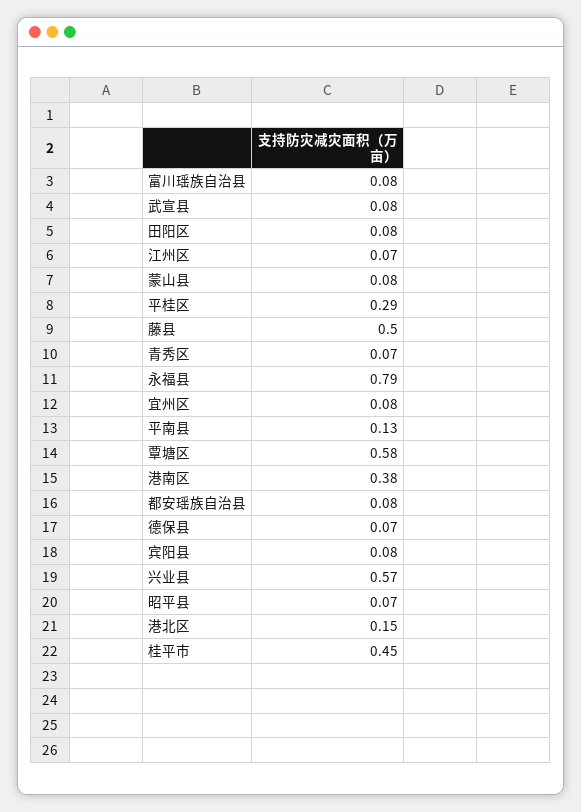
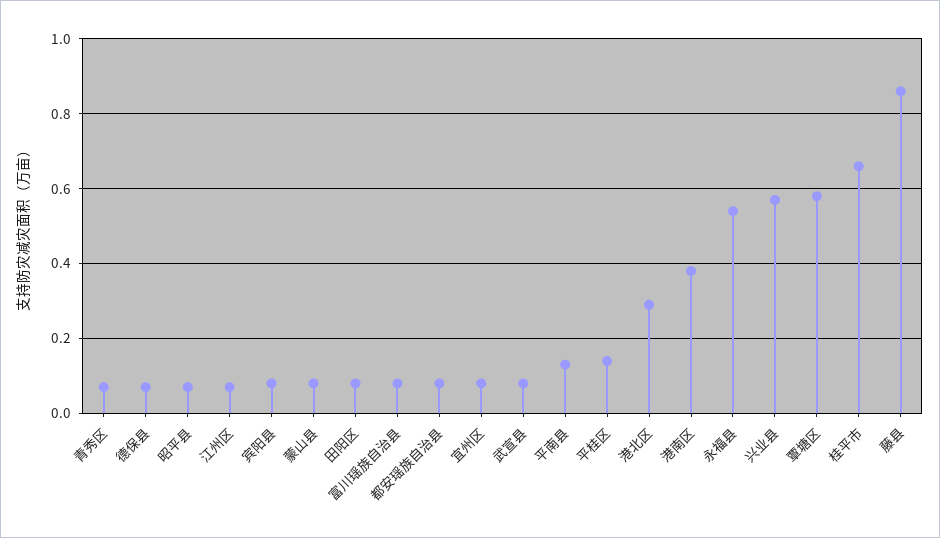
平桂区: 0.29 -> 0.15
藤县: 0.5 -> 0.85
永福县: 0.79 -> 0.55
港北区: 0.15 -> 0.3
桂平市: 0.45 -> 0.65

